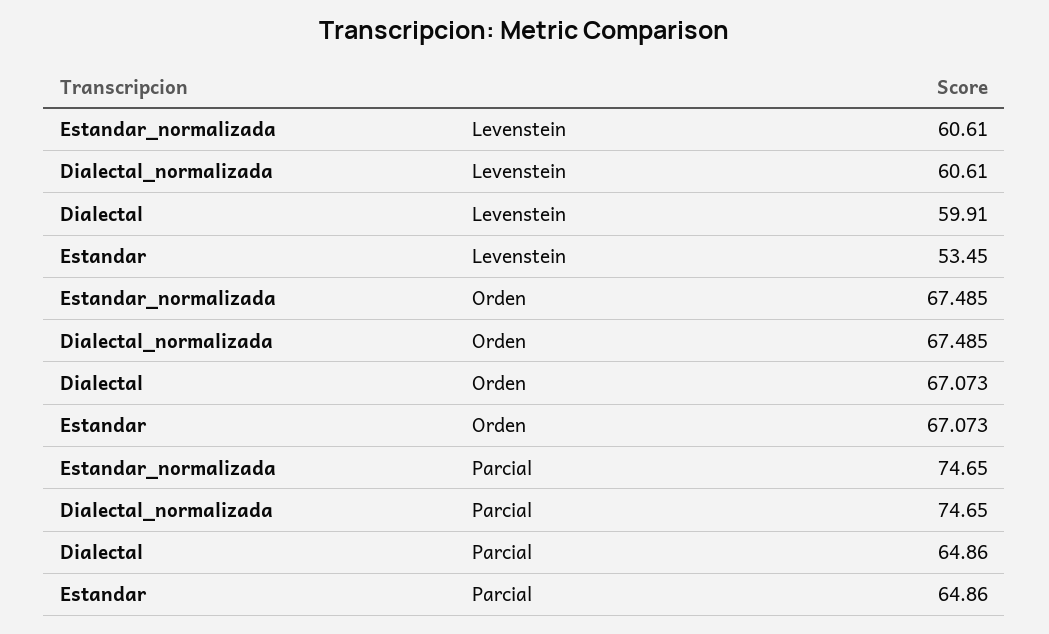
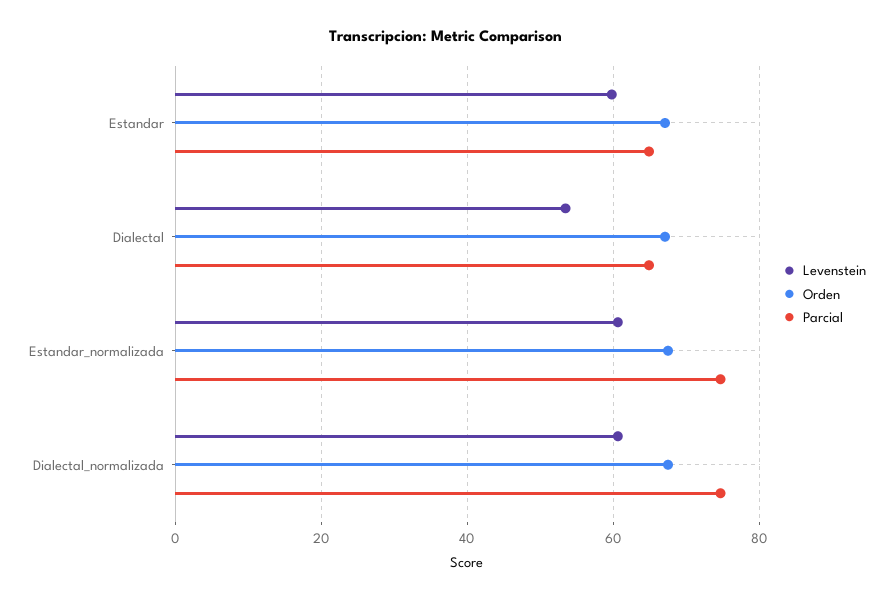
Levenstein, Dialectal: 59.91 -> 54
Levenstein, Estandar: 53.45 -> 60

